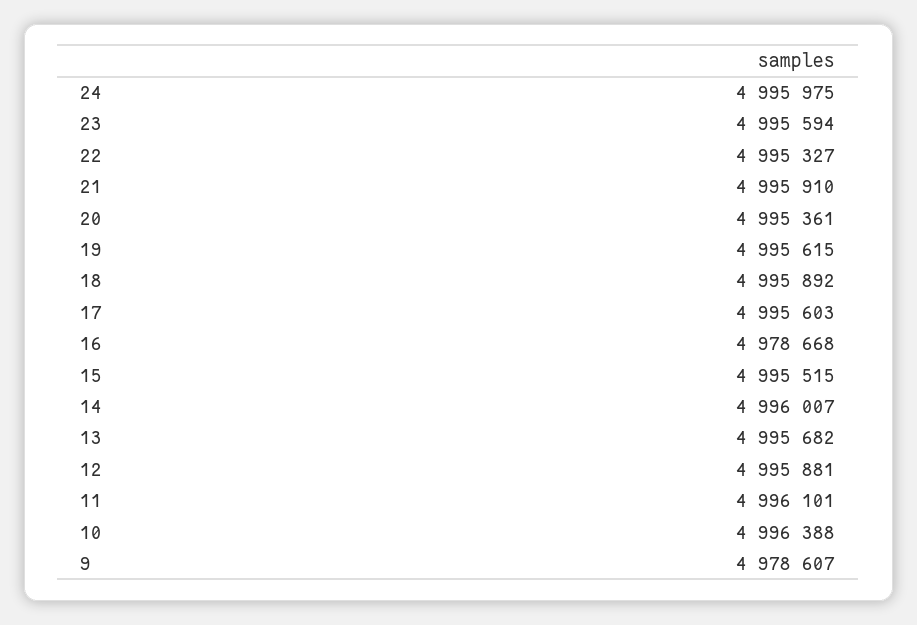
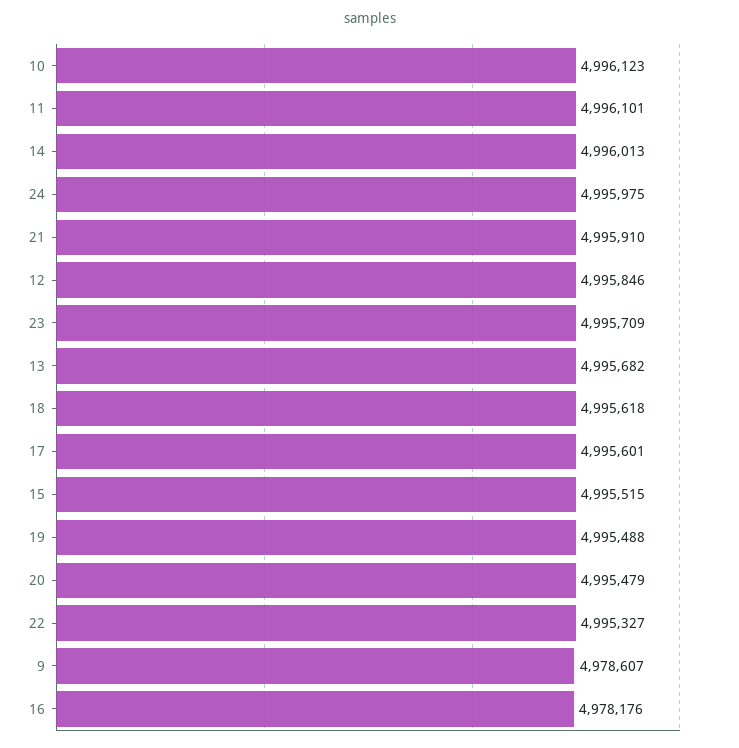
23: 4995594 -> 4995709
20: 4995361 -> 4995479
19: 4995615 -> 4995488
18: 4995892 -> 4995618
17: 4995603 -> 4995601
16: 4978668 -> 4978176
14: 4996007 -> 4996013
12: 4995881 -> 4995846
10: 4996388 -> 4996123

